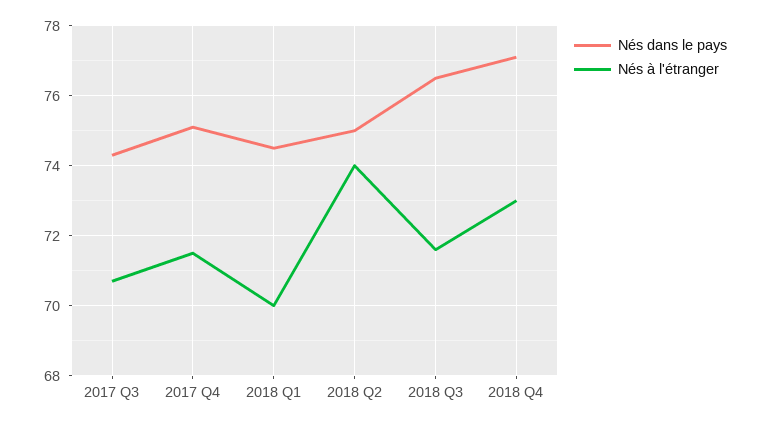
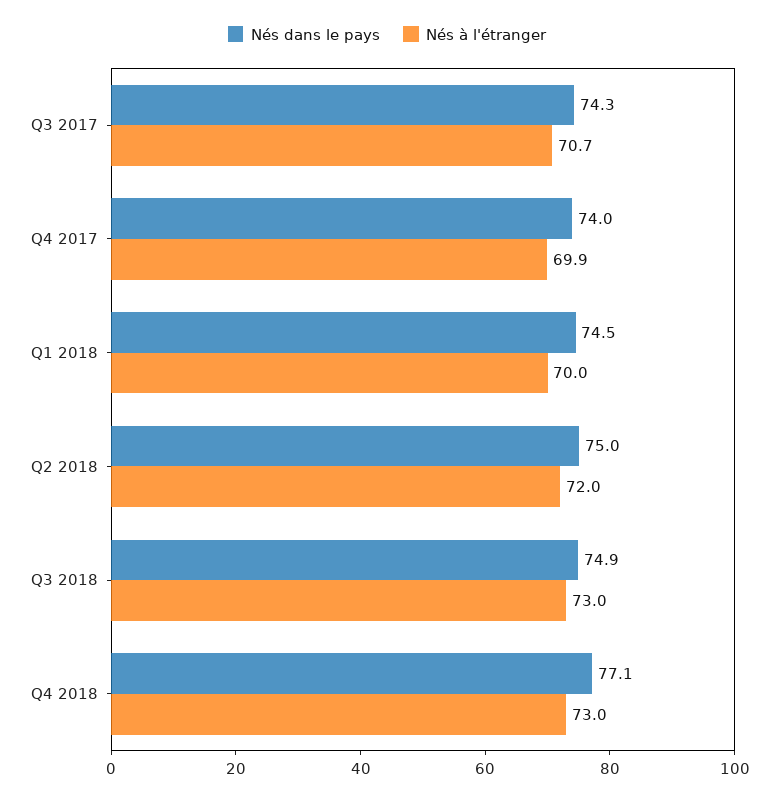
Nés dans le pays, 2017 Q4: 75 -> 74
Nés à l'étranger, 2017 Q4: 71.5 -> 69.9
Nés à l'étranger, 2018 Q2: 74 -> 72
Nés dans le pays, 2018 Q3: 76.5 -> 74.9
Nés à l'étranger, 2018 Q3: 71.5 -> 73

